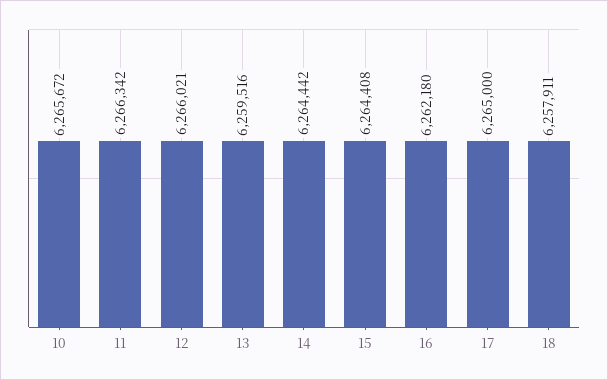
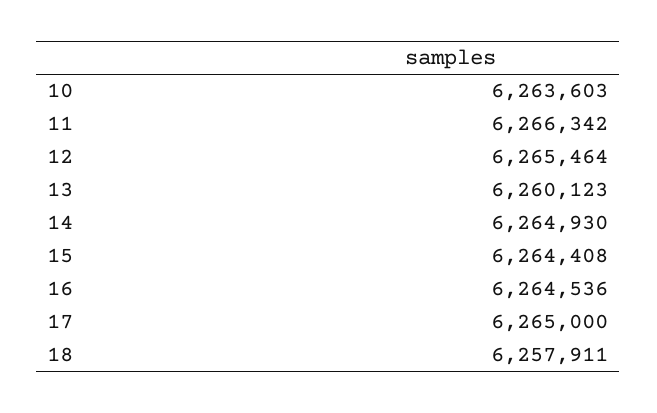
10: 6265672 -> 6263603
12: 6266021 -> 6265464
13: 6259516 -> 6260123
14: 6264442 -> 6264930
16: 6262180 -> 6264536

